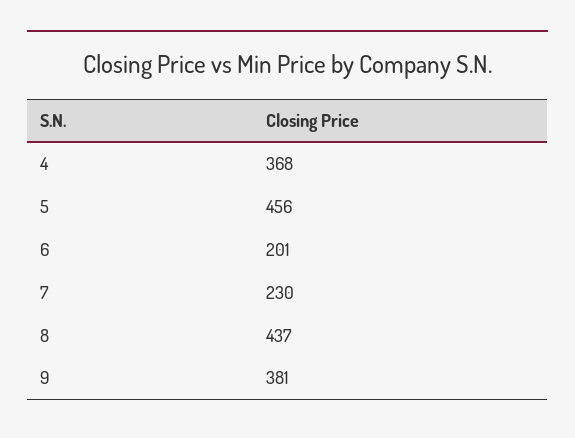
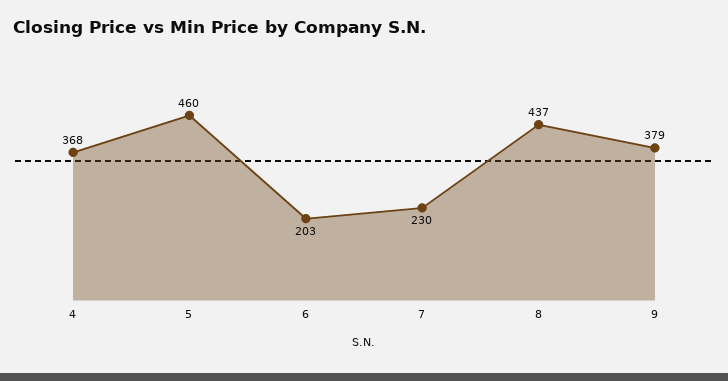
5: 456 -> 460
6: 201 -> 203
9: 381 -> 379

